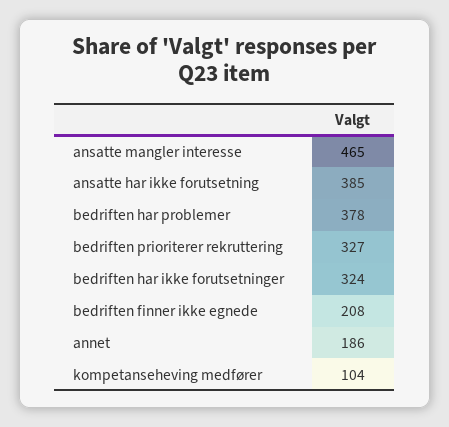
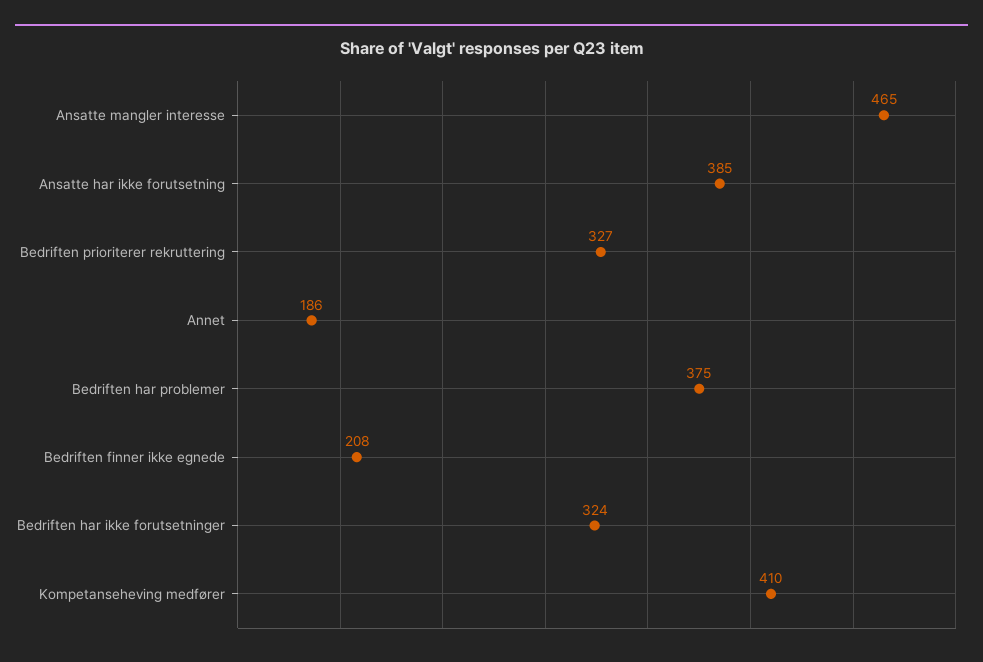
bedriften har problemer: 378 -> 375
kompetanseheving medfører: 104 -> 410

